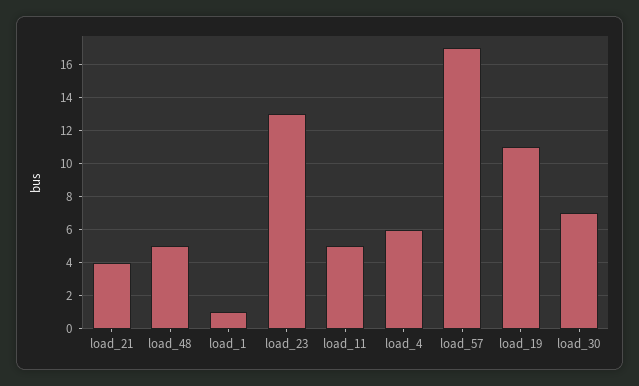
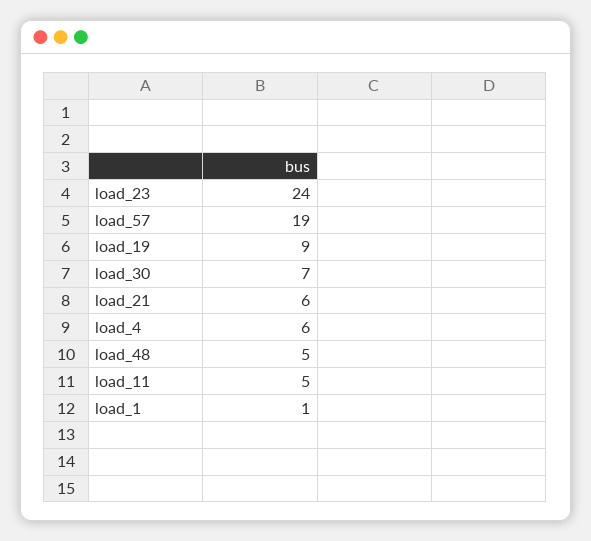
load_21: 4 -> 6
load_23: 13 -> 24
load_57: 17 -> 19
load_19: 11 -> 9

